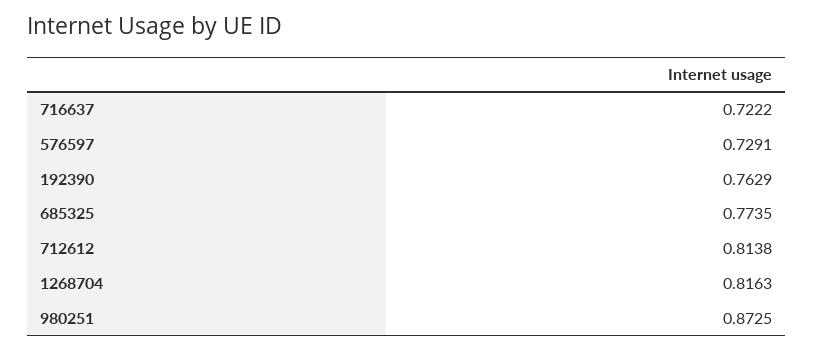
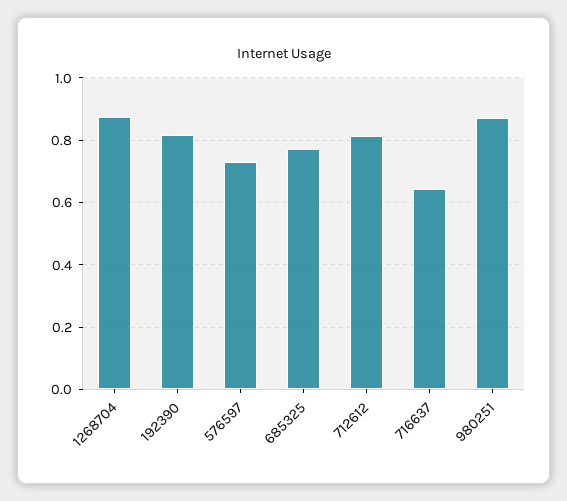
716637: 0.7222 -> 0.64
192390: 0.7629 -> 0.82
1268704: 0.8163 -> 0.88

